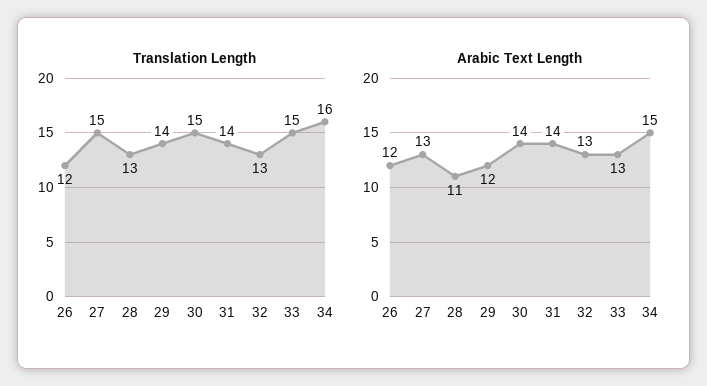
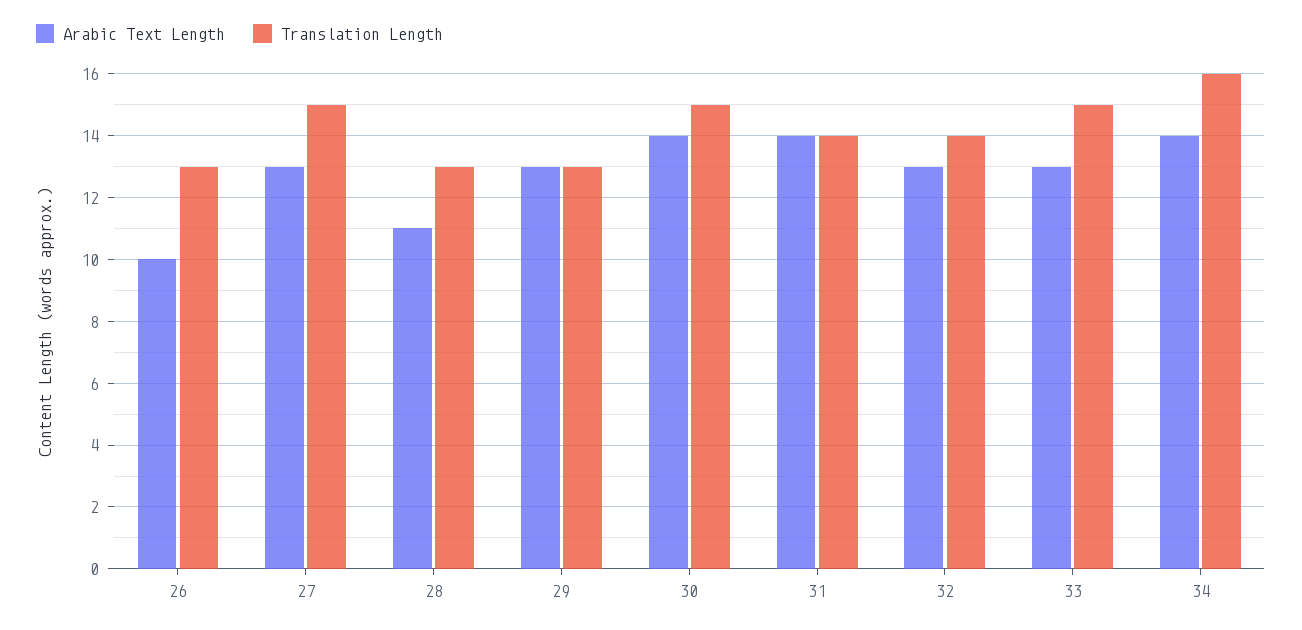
Translation Length, 26: 12 -> 13
Translation Length, 29: 14 -> 13
Translation Length, 32: 13 -> 14
Arabic Text Length, 26: 12 -> 10
Arabic Text Length, 29: 12 -> 13
Arabic Text Length, 34: 15 -> 14

